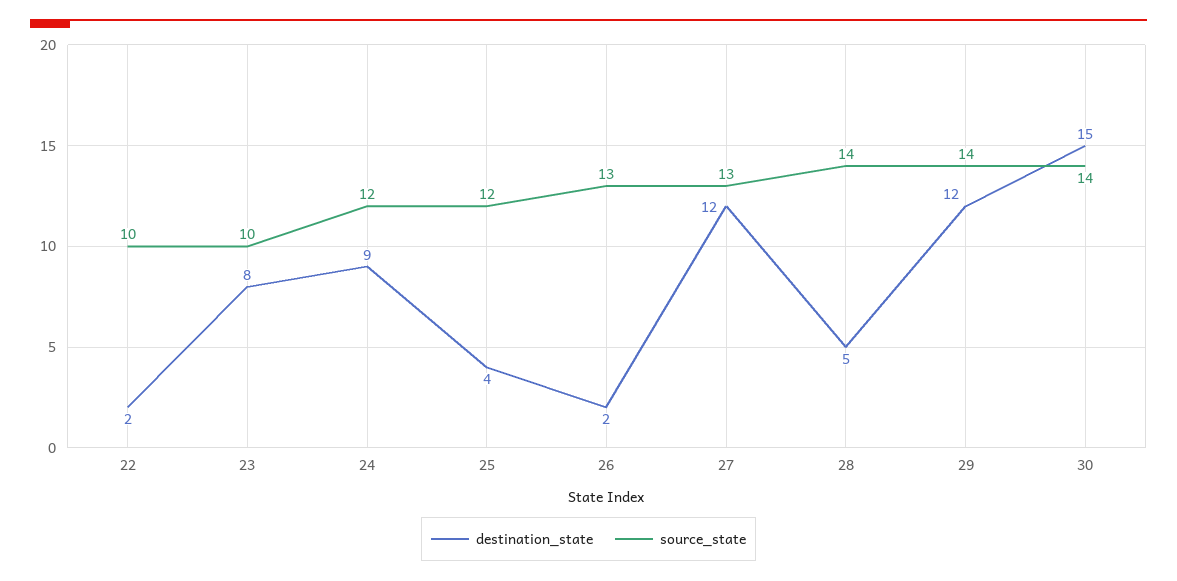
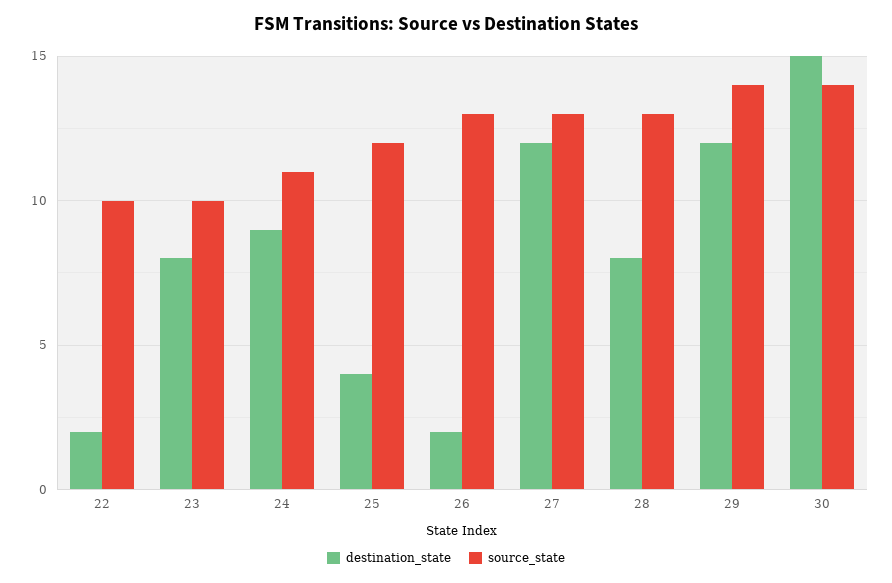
source_state, 24: 12 -> 11
destination_state, 28: 5 -> 8
source_state, 28: 14 -> 13

